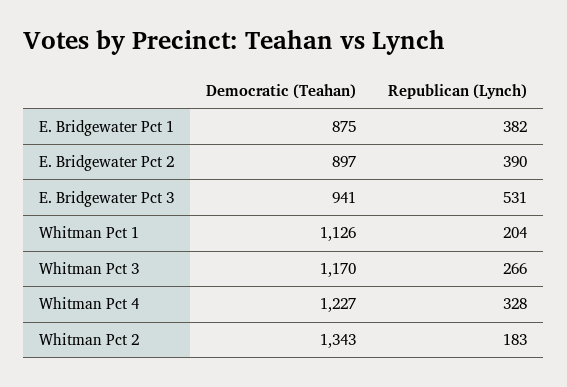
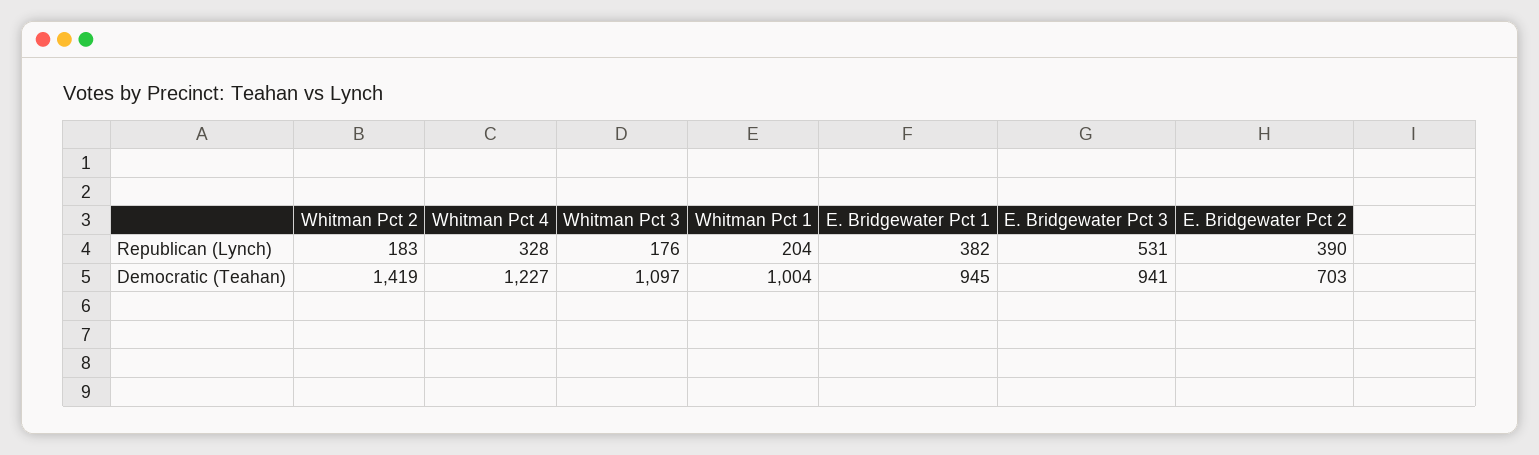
Democratic (Teahan), E. Bridgewater Pct 1: 875 -> 945
Democratic (Teahan), E. Bridgewater Pct 2: 897 -> 703
Democratic (Teahan), Whitman Pct 1: 1126 -> 1004
Democratic (Teahan), Whitman Pct 3: 1170 -> 1097
Republican (Lynch), Whitman Pct 3: 266 -> 176
Democratic (Teahan), Whitman Pct 2: 1343 -> 1419

